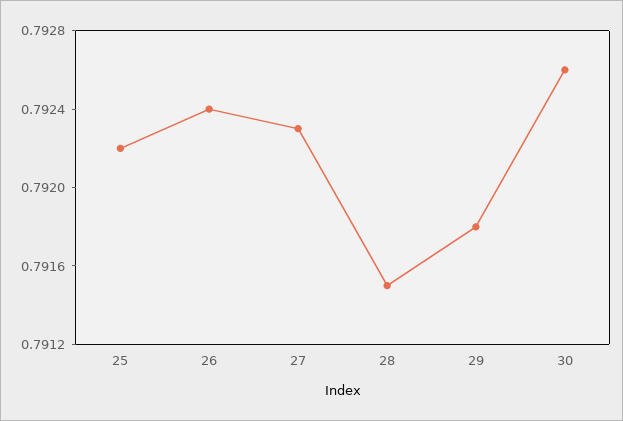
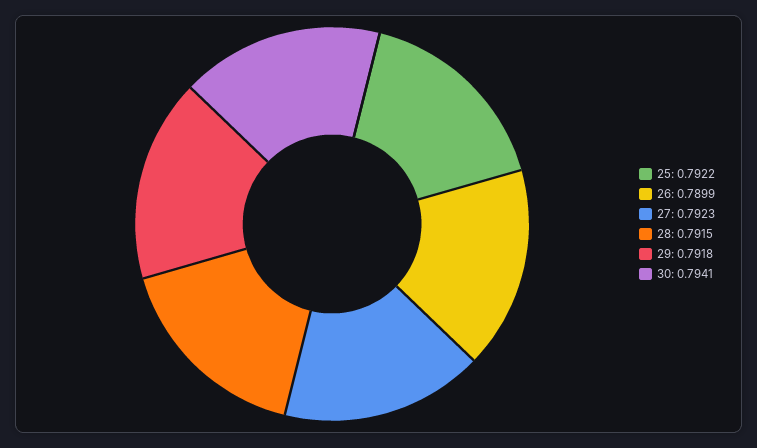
26: 0.7924 -> 0.7899
30: 0.7926 -> 0.7941

